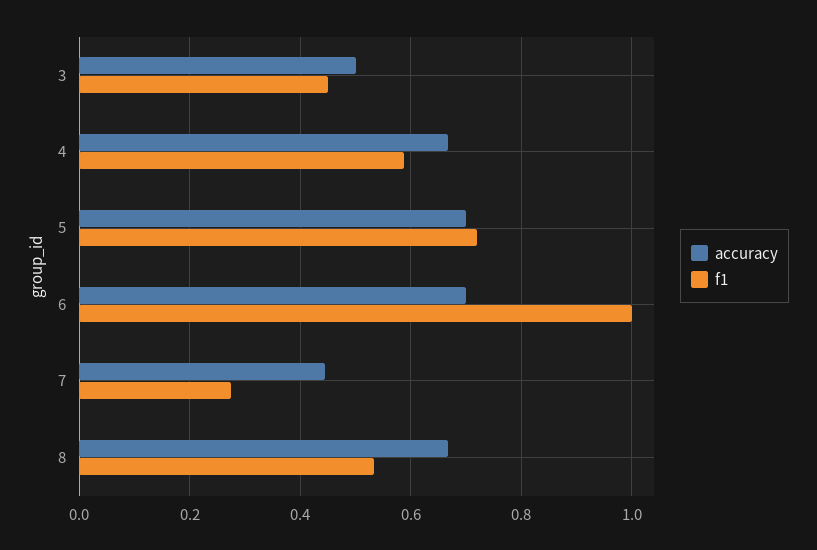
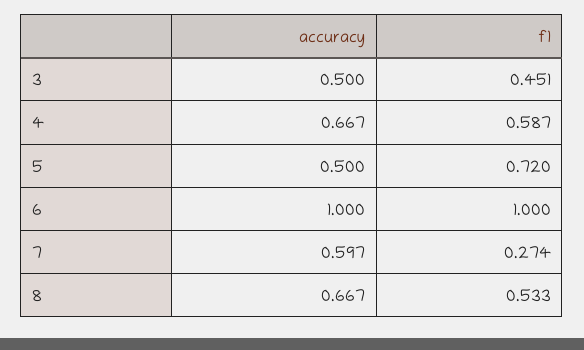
accuracy, 5: 0.7 -> 0.5
accuracy, 6: 0.7 -> 1
accuracy, 7: 0.44 -> 0.597

